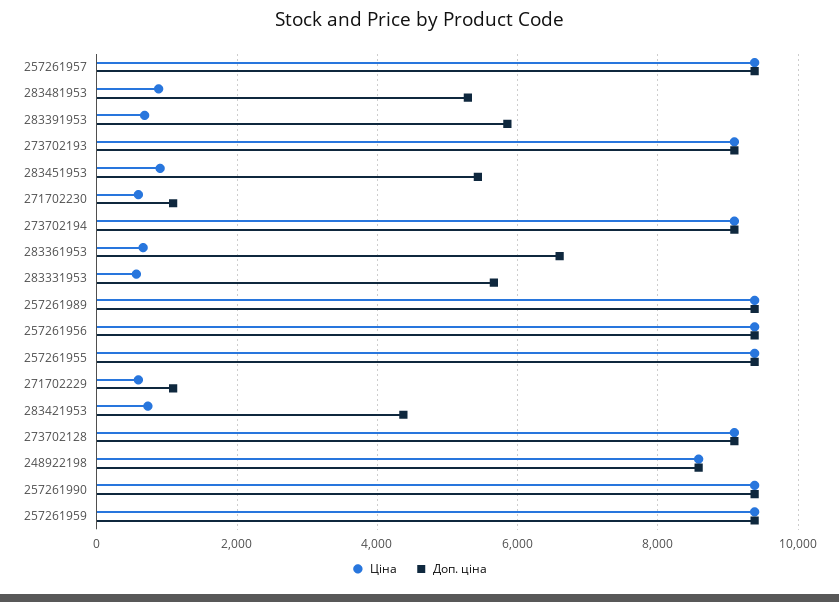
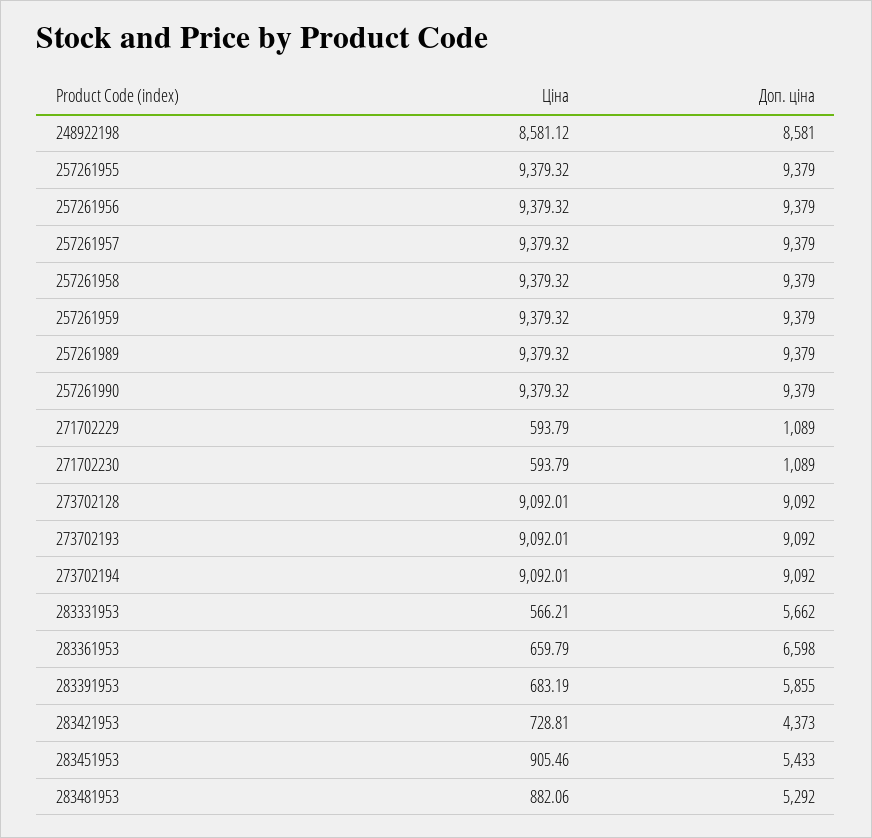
Ціна, 257261958: none -> 9379.32
Доп. ціна, 257261958: none -> 9379

